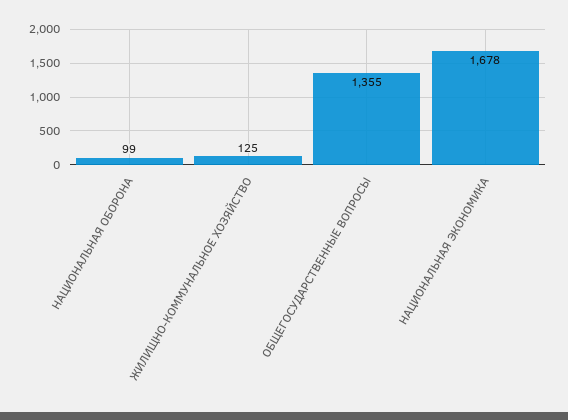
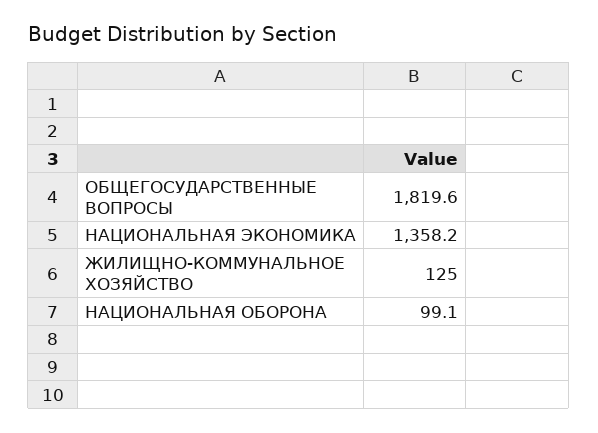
ОБЩЕГОСУДАРСТВЕННЫЕ ВОПРОСЫ: 1355 -> 1819.6
НАЦИОНАЛЬНАЯ ЭКОНОМИКА: 1678 -> 1358.2

